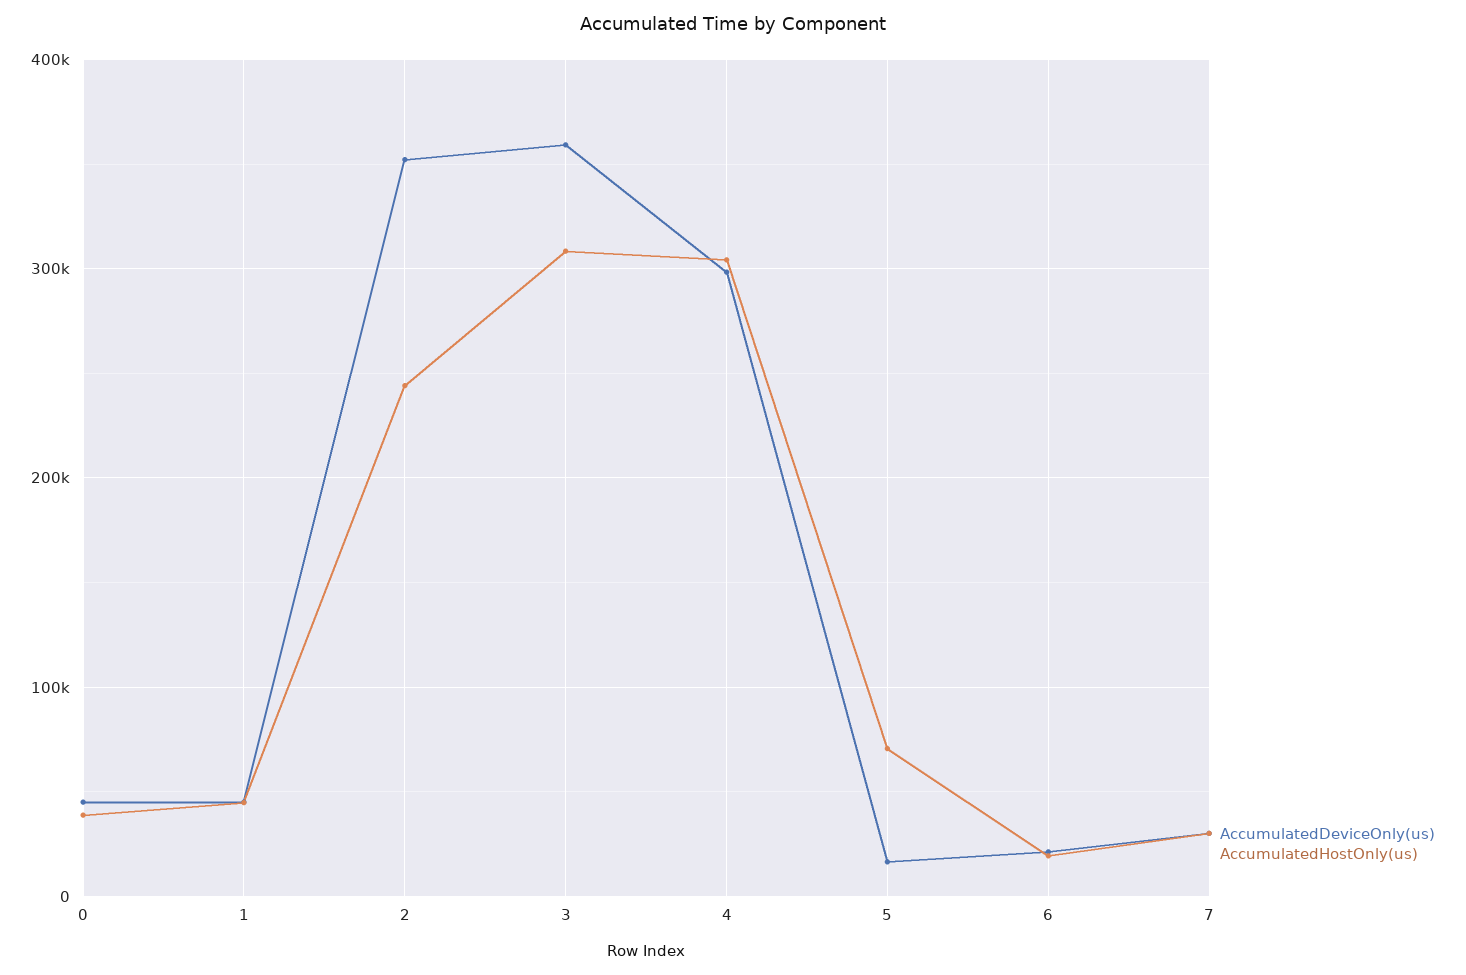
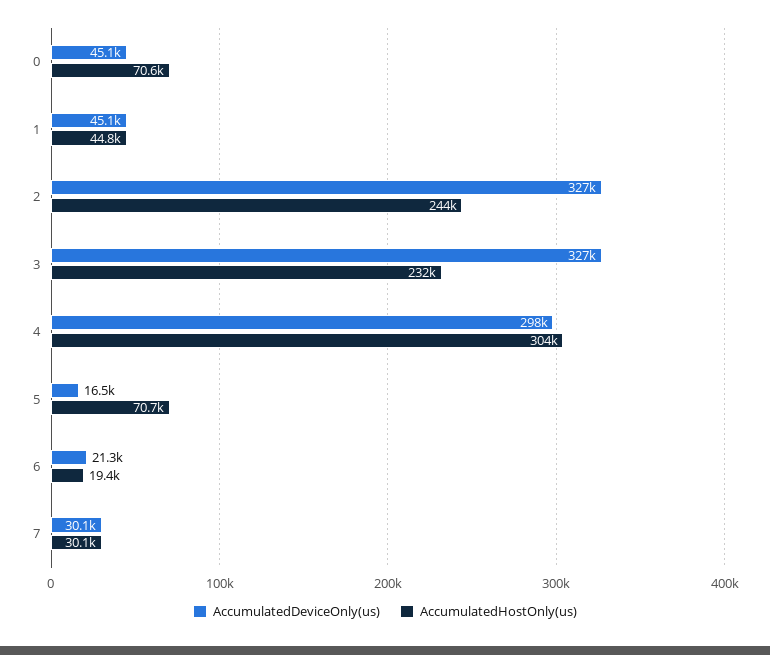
AccumulatedHostOnly(us), 0: 40000 -> 70600
AccumulatedDeviceOnly(us), 2: 350000 -> 327000
AccumulatedDeviceOnly(us), 3: 360000 -> 327000
AccumulatedHostOnly(us), 3: 310000 -> 232000

